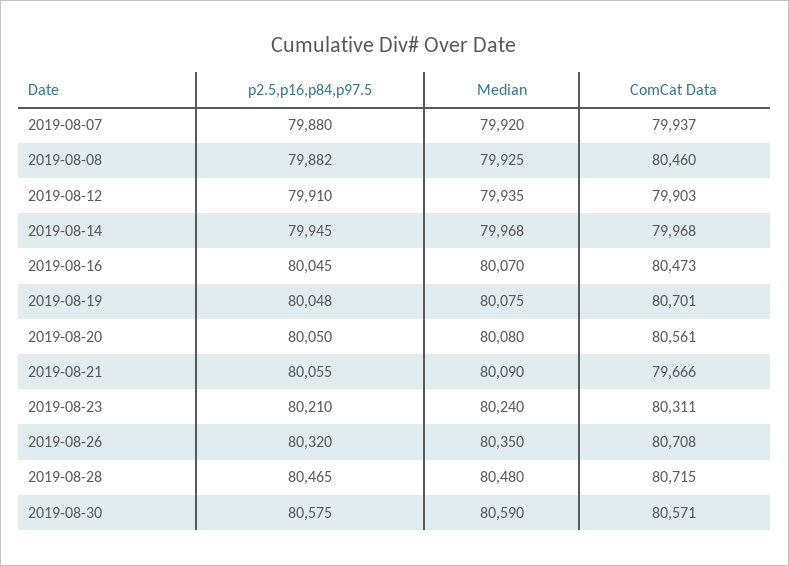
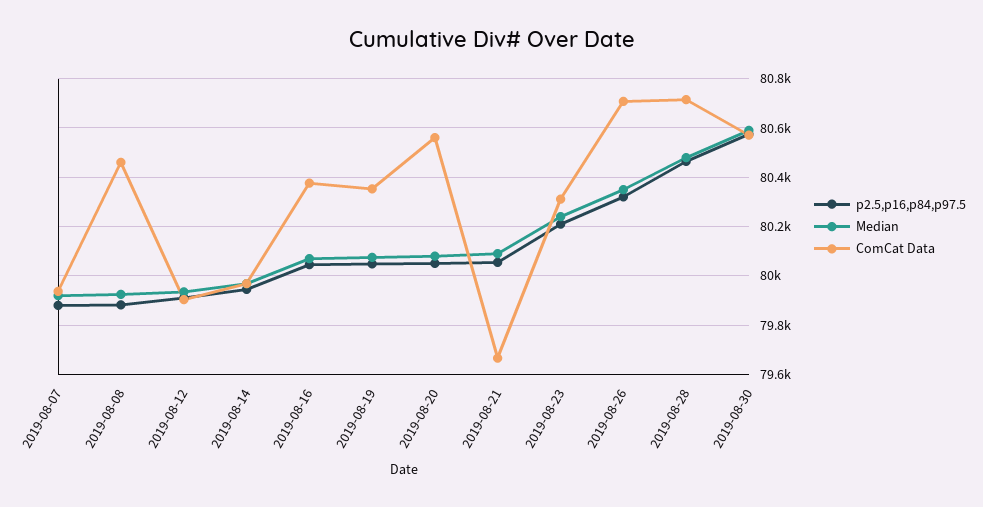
ComCat Data, 2019-08-16: 80473 -> 80375
ComCat Data, 2019-08-19: 80701 -> 80350

